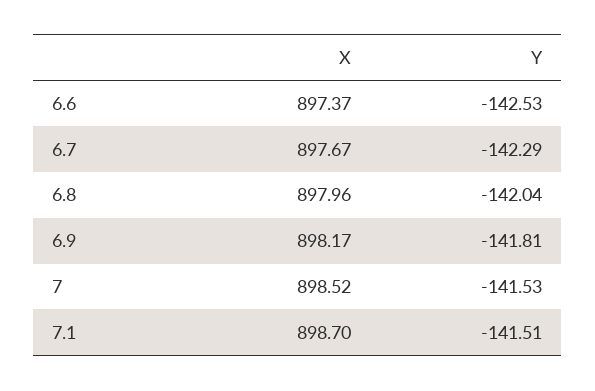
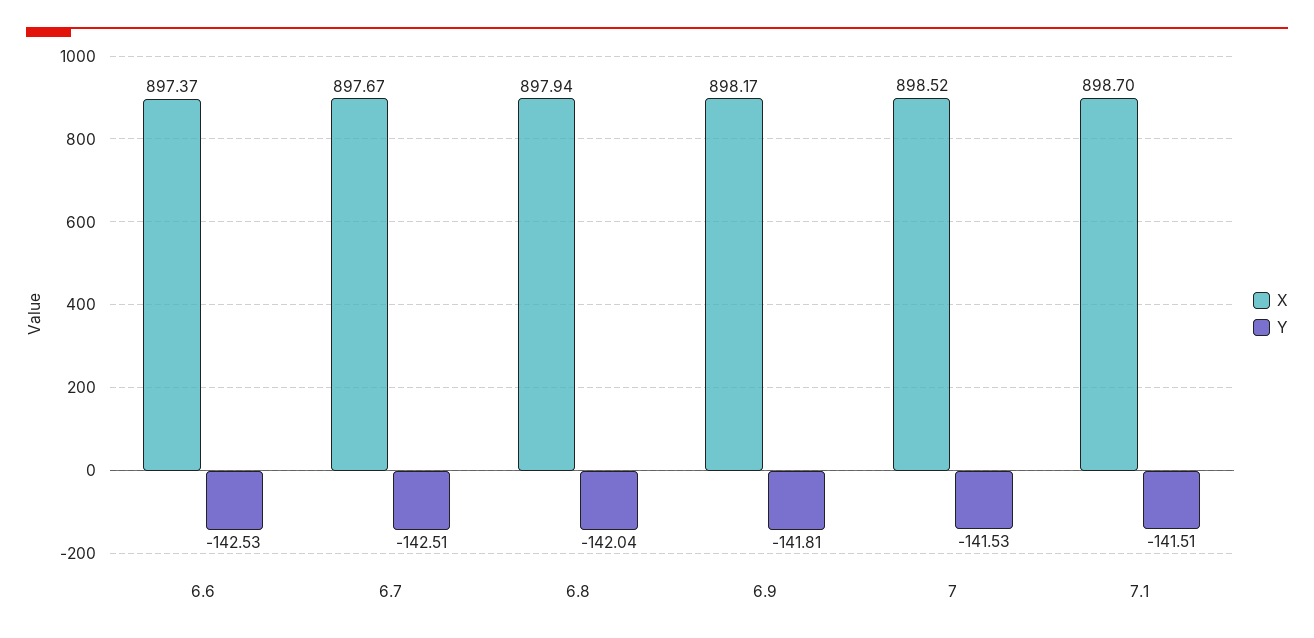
Y, 6.7: -142.29 -> -142.51
X, 6.8: 897.96 -> 897.94

